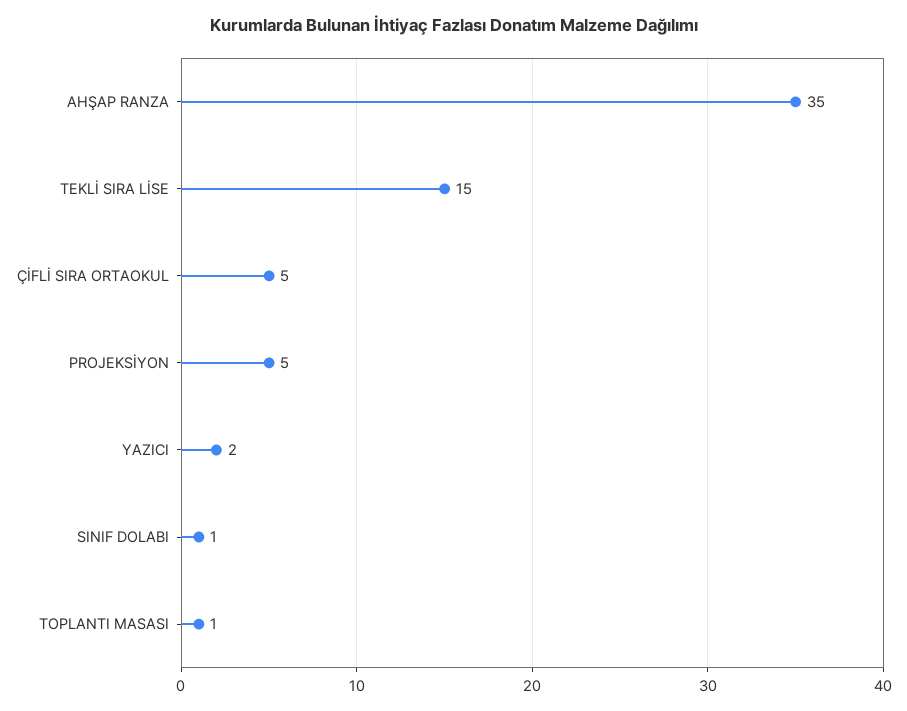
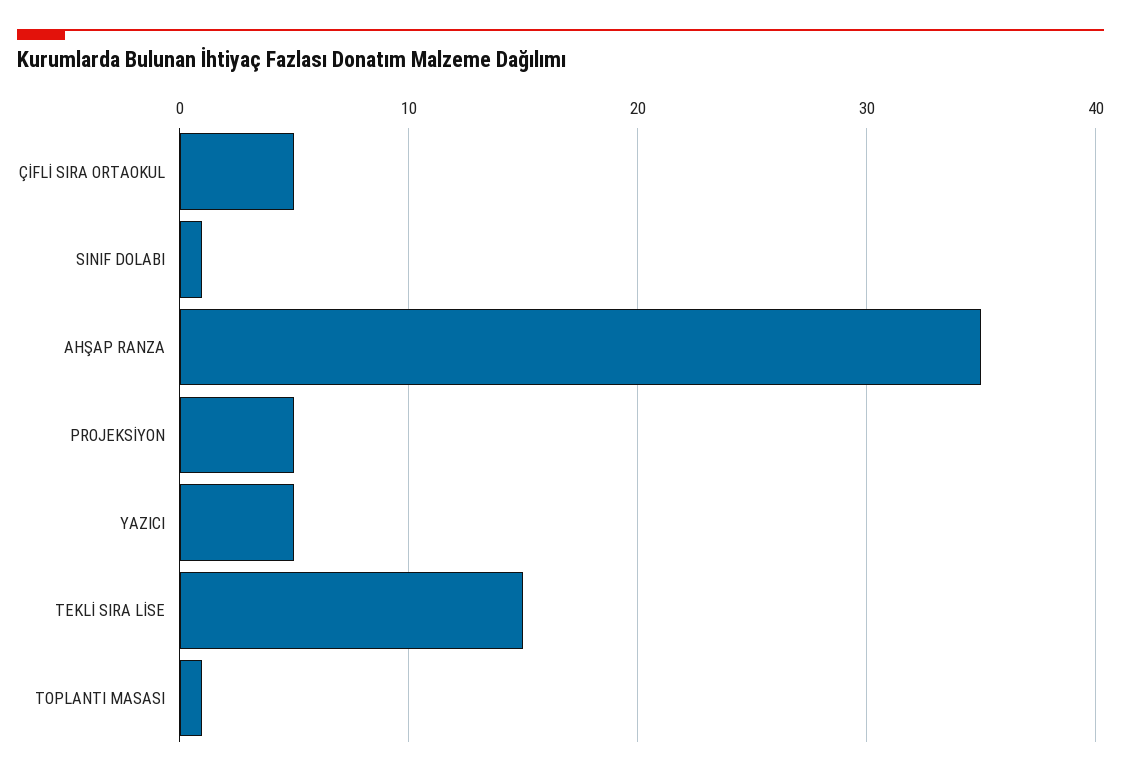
YAZICI: 2 -> 5

